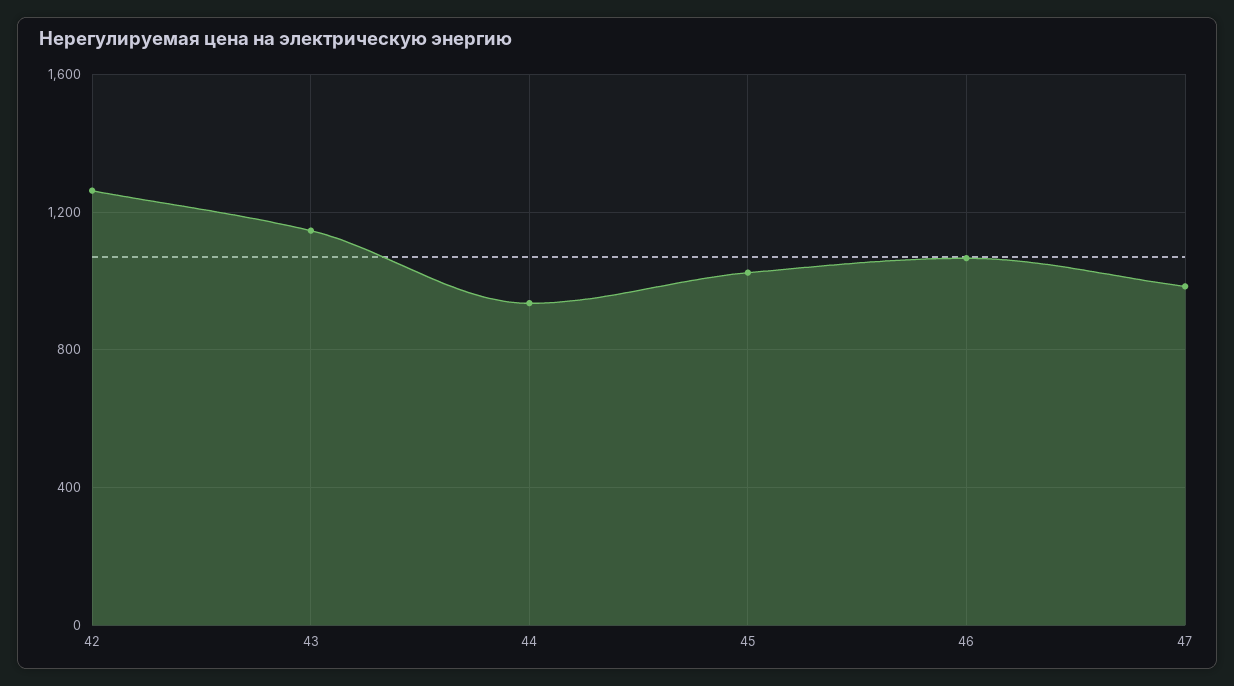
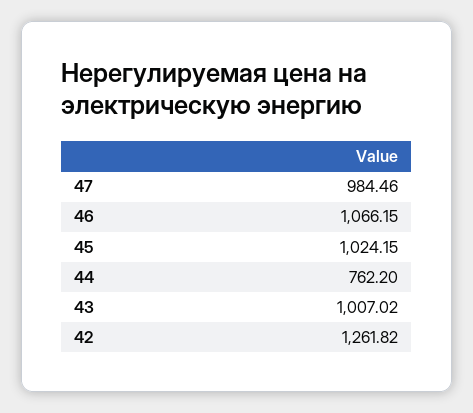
43: 1150 -> 1007.02
44: 950 -> 762.2

